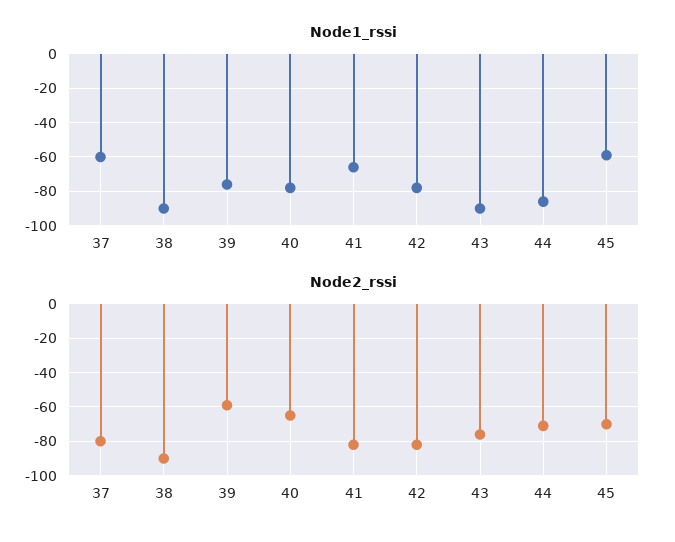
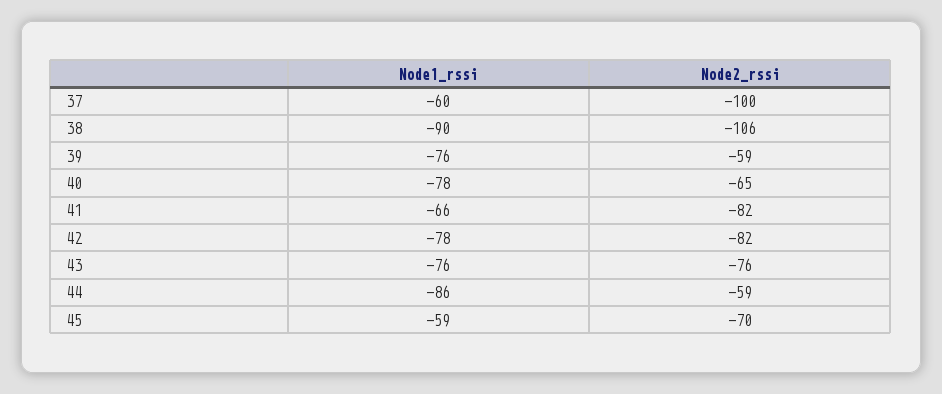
Node1_rssi, 43: -90 -> -76
Node2_rssi, 37: -80 -> -100
Node2_rssi, 38: -90 -> -106
Node2_rssi, 44: -70 -> -59

